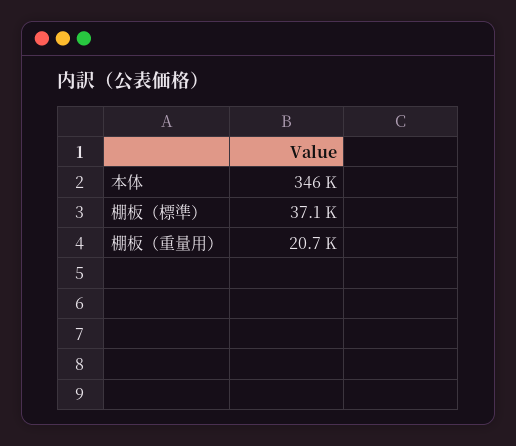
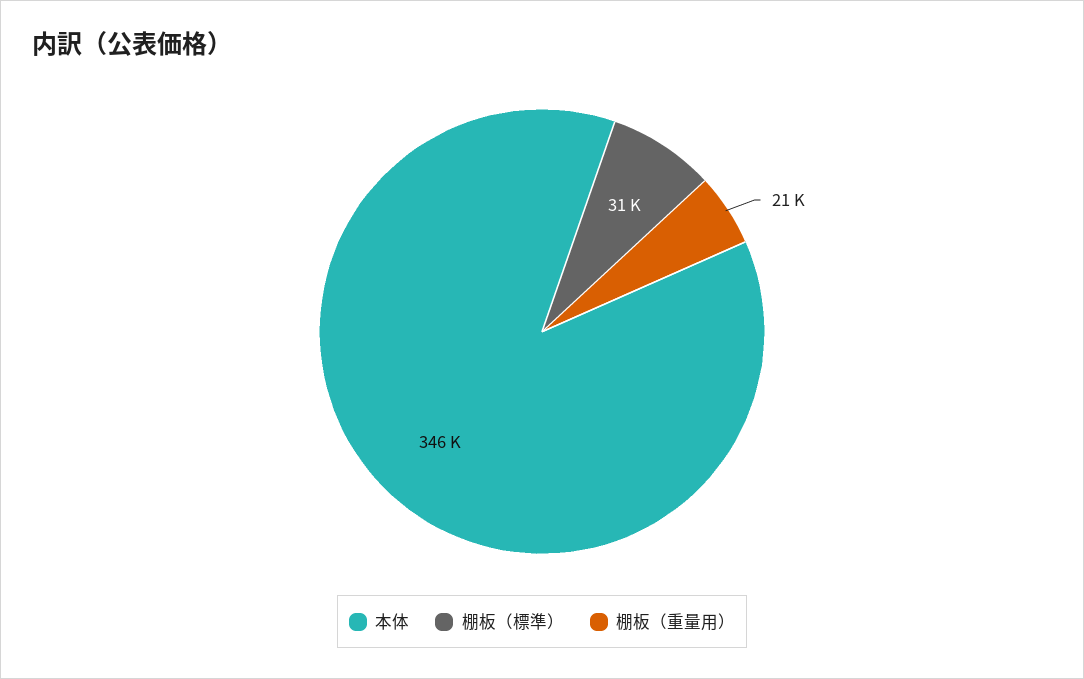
棚板（標準）: 37100 -> 31000

